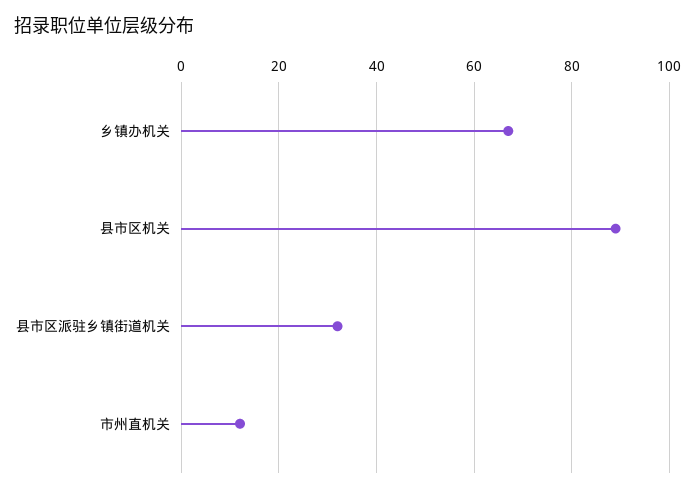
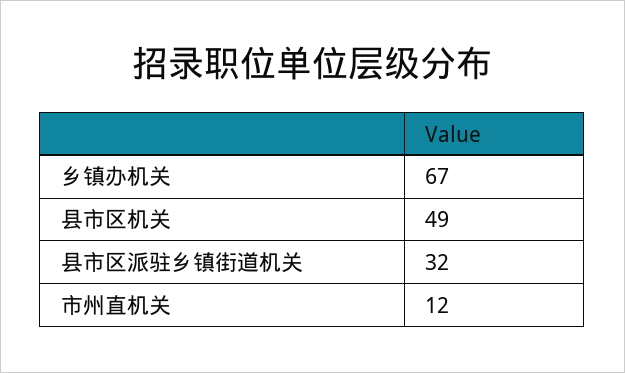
县市区机关: 90 -> 49

